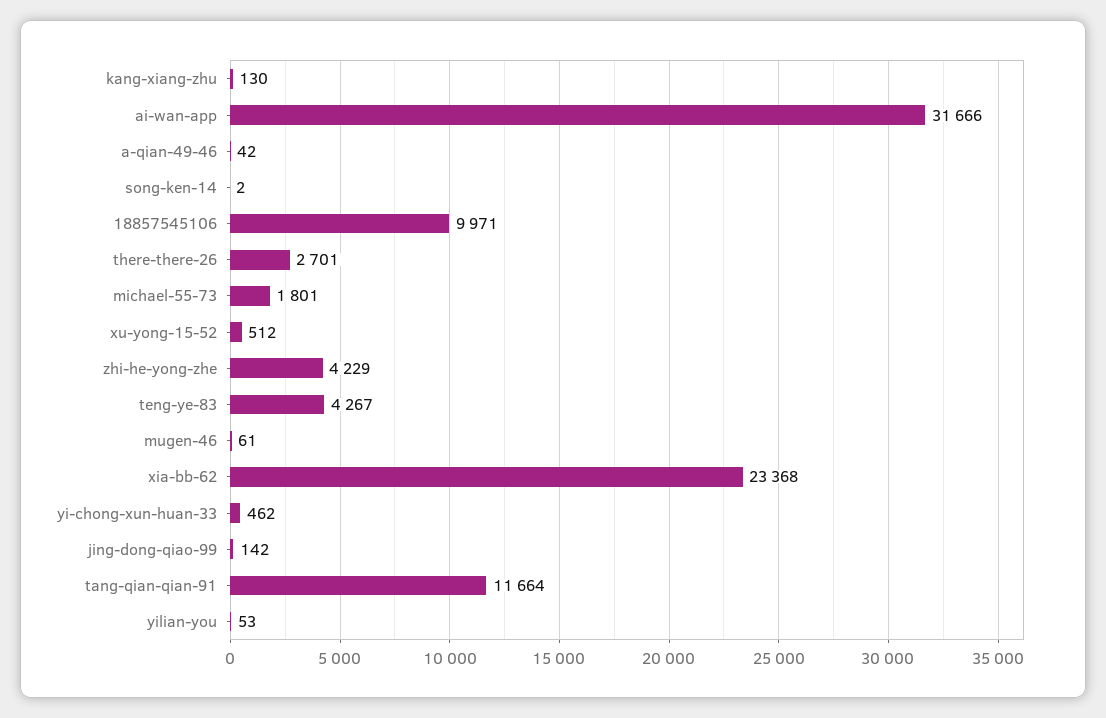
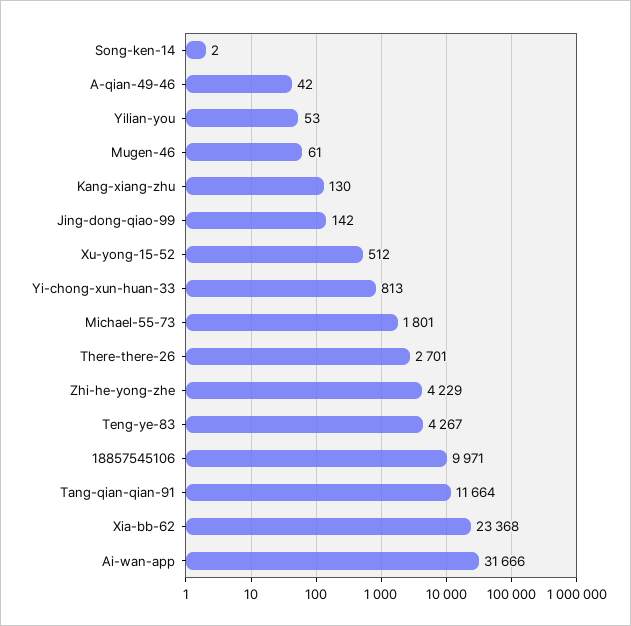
yi-chong-xun-huan-33: 462 -> 813

